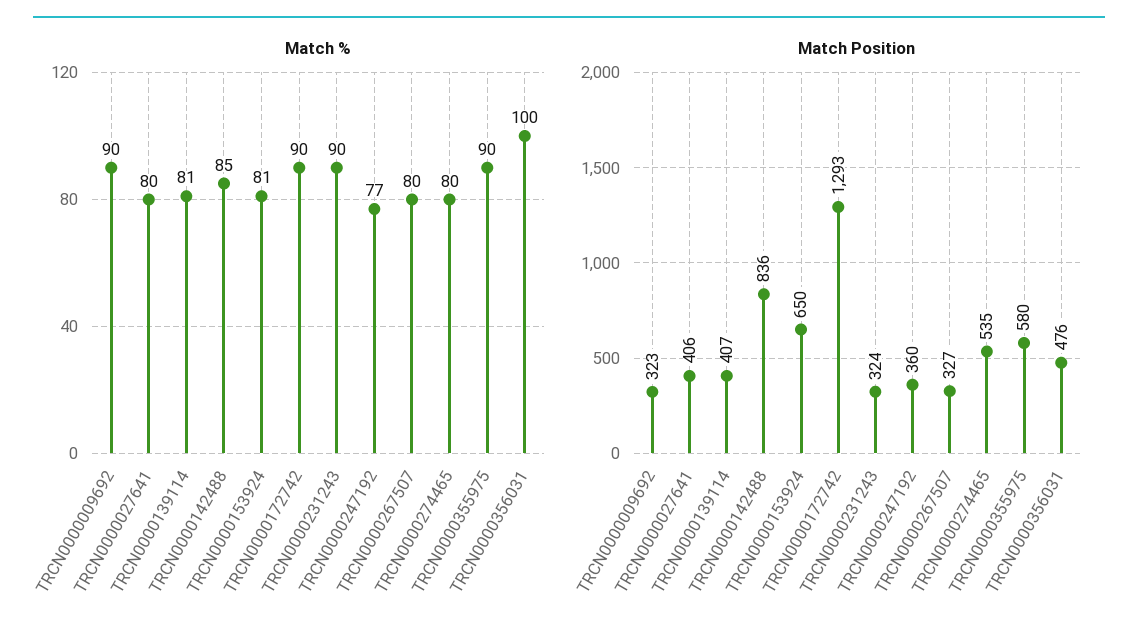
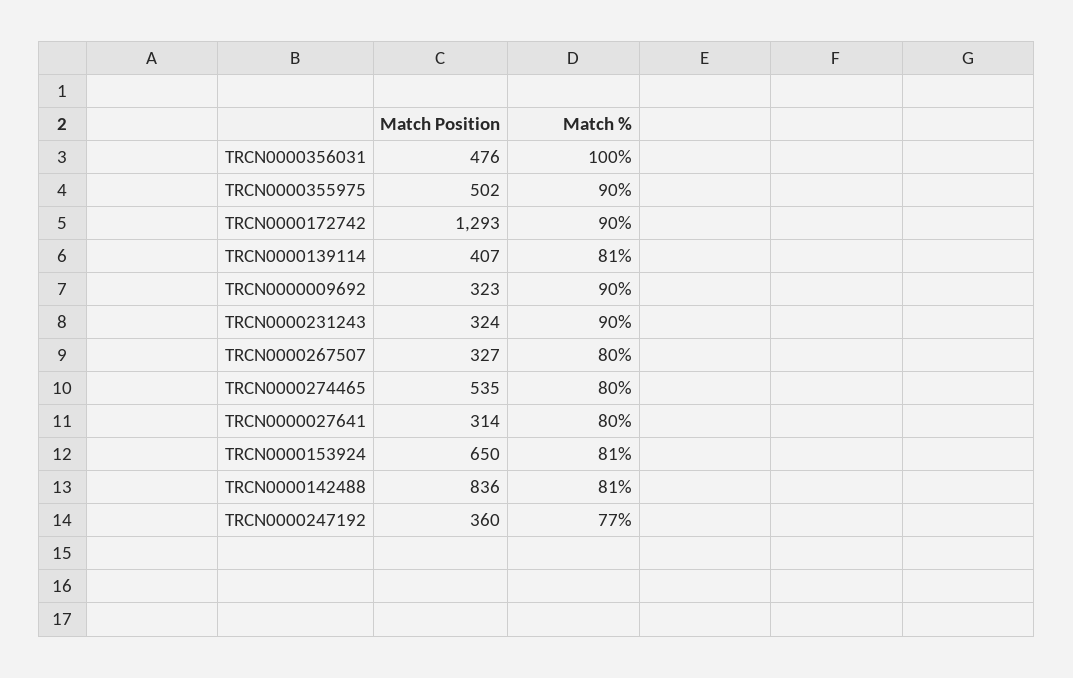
Match %, TRCN0000142488: 85 -> 81
Match Position, TRCN0000027641: 406 -> 314
Match Position, TRCN0000355975: 580 -> 502

